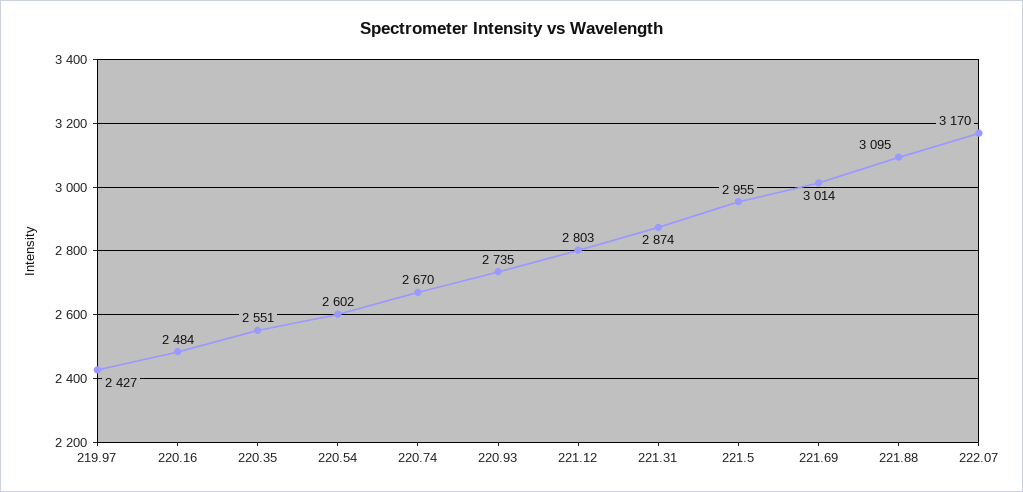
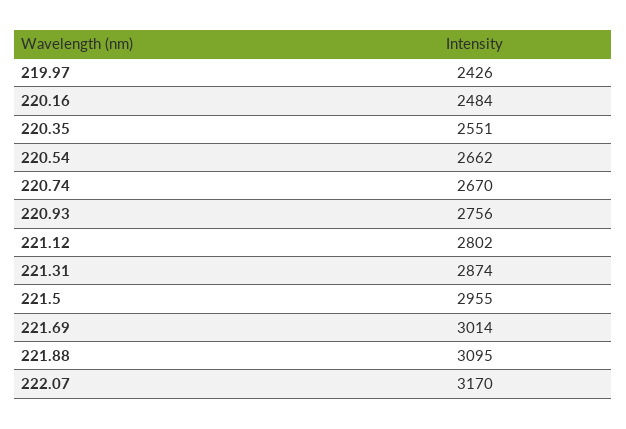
219.97: 2427 -> 2426
220.54: 2602 -> 2662
220.93: 2735 -> 2756
221.12: 2803 -> 2802

